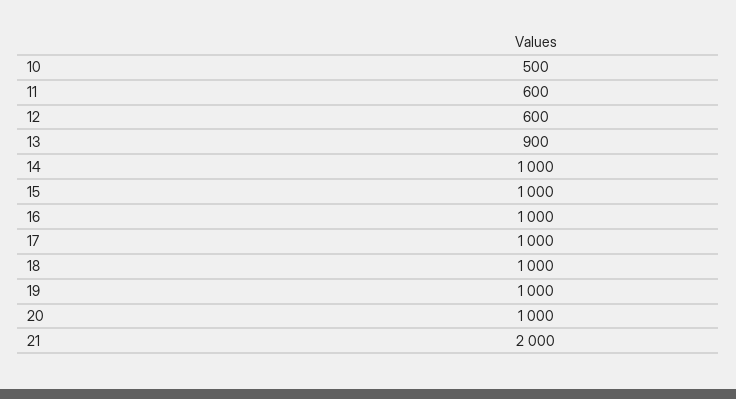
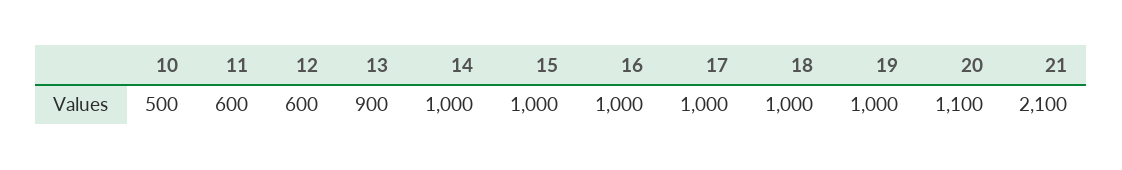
20: 1000 -> 1100
21: 2000 -> 2100

